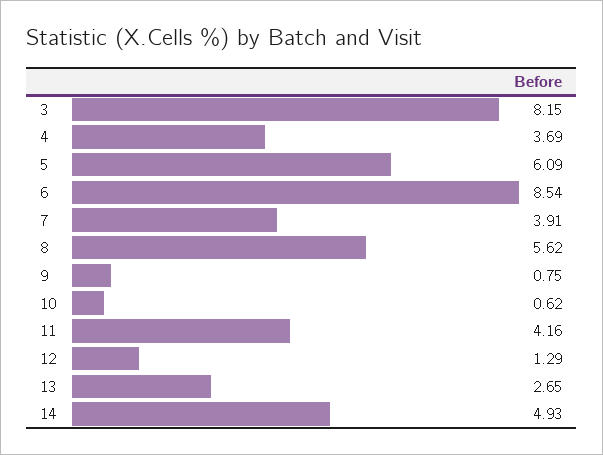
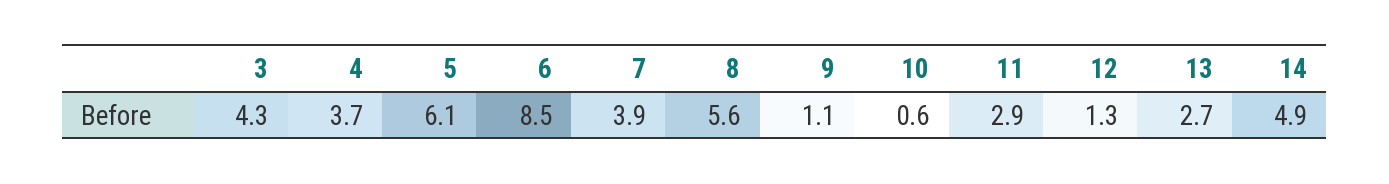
3: 8.15 -> 4.3
9: 0.75 -> 1.1
11: 4.16 -> 2.9

